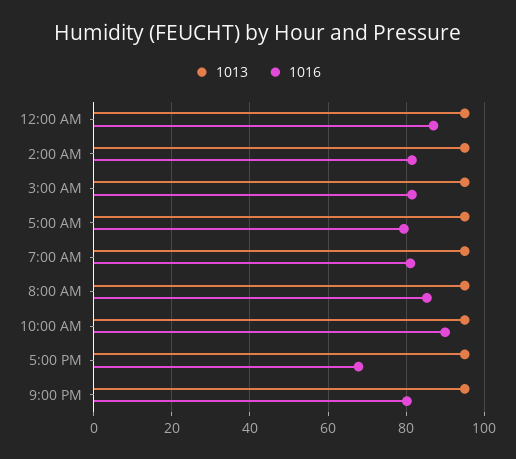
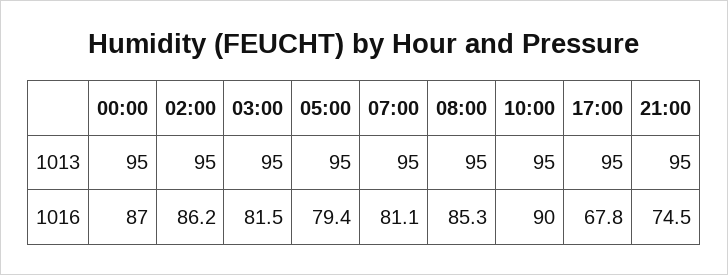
1016, 2:00 AM: 82 -> 86.2
1016, 9:00 PM: 80 -> 74.5

